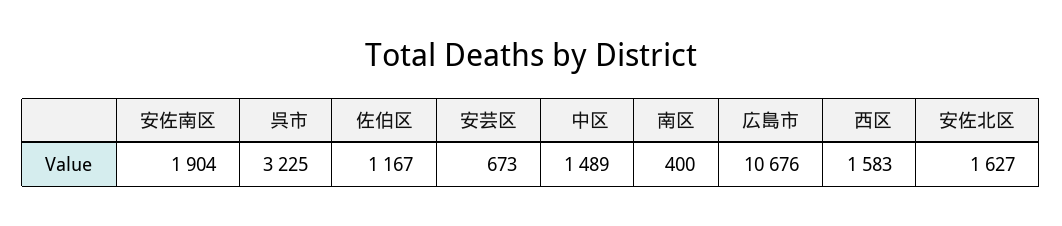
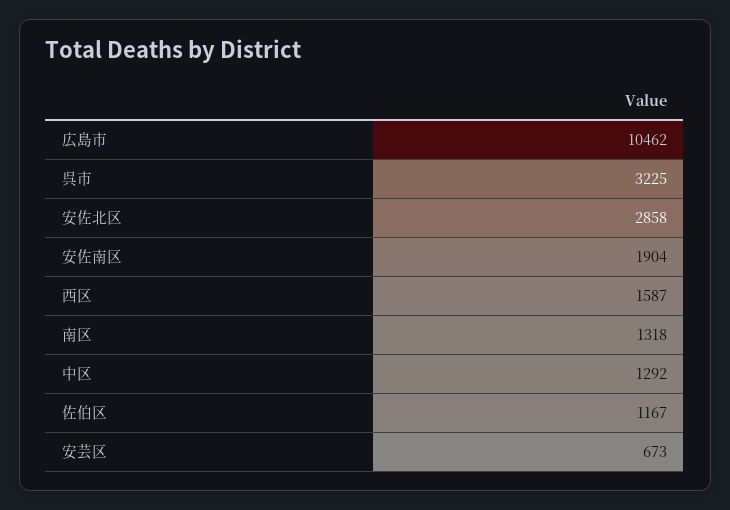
中区: 1489 -> 1292
南区: 400 -> 1318
広島市: 10676 -> 10462
西区: 1583 -> 1587
安佐北区: 1627 -> 2858

